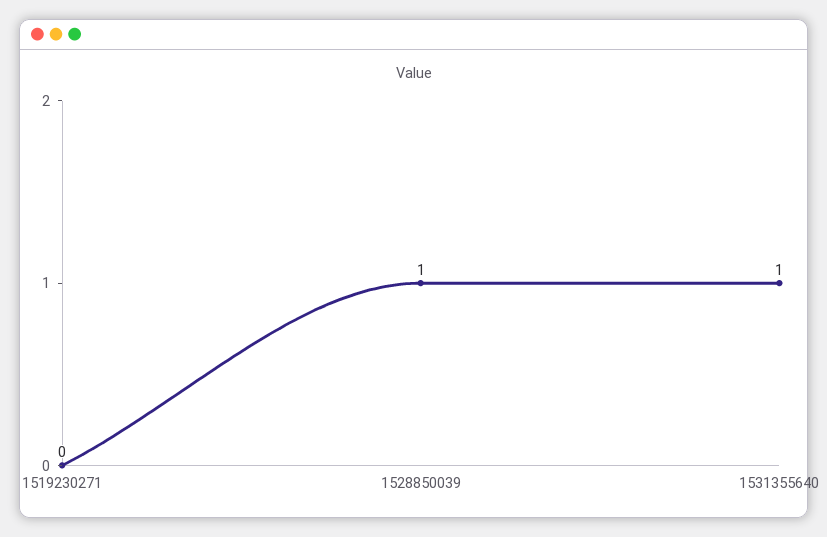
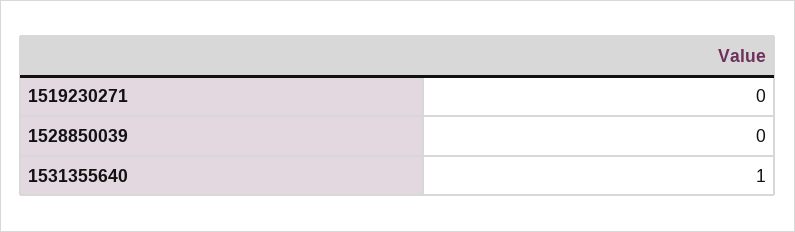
1528850039: 1 -> 0

